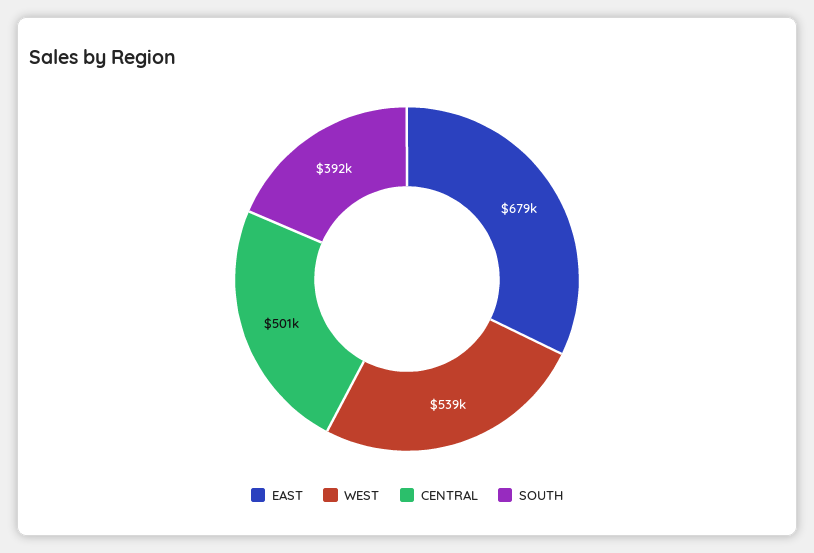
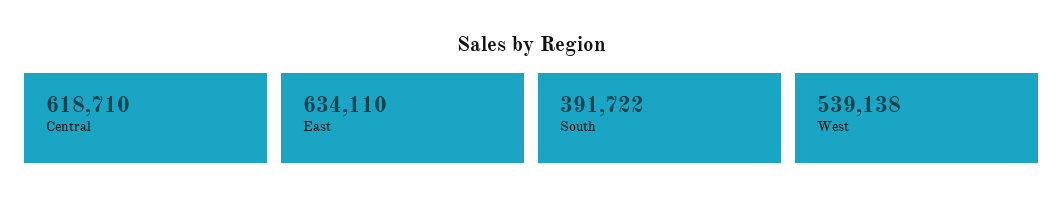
EAST: 679000 -> 634110
CENTRAL: 501000 -> 618710

